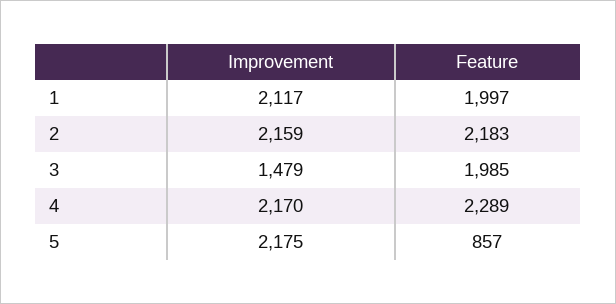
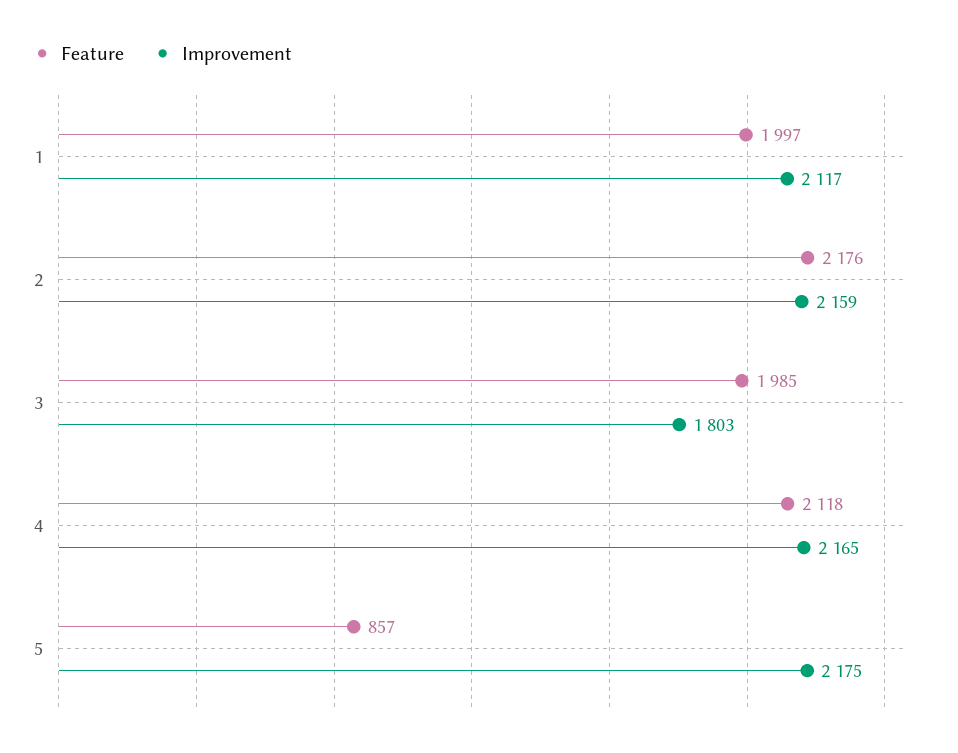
Feature, 2: 2183 -> 2176
Improvement, 3: 1479 -> 1803
Improvement, 4: 2170 -> 2165
Feature, 4: 2289 -> 2118

